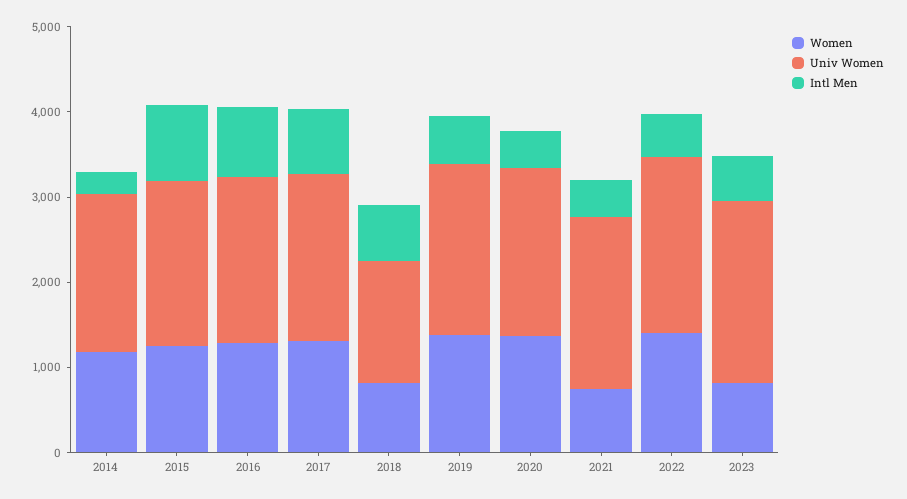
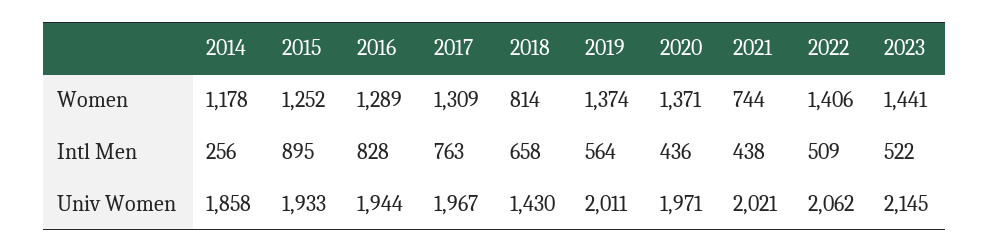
Women, 2023: 800 -> 1441

